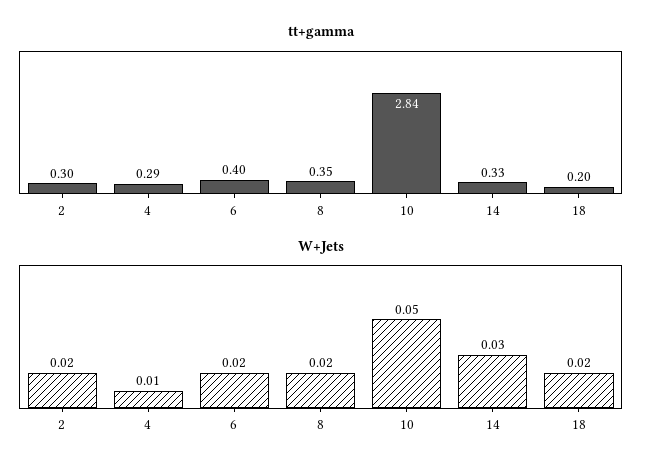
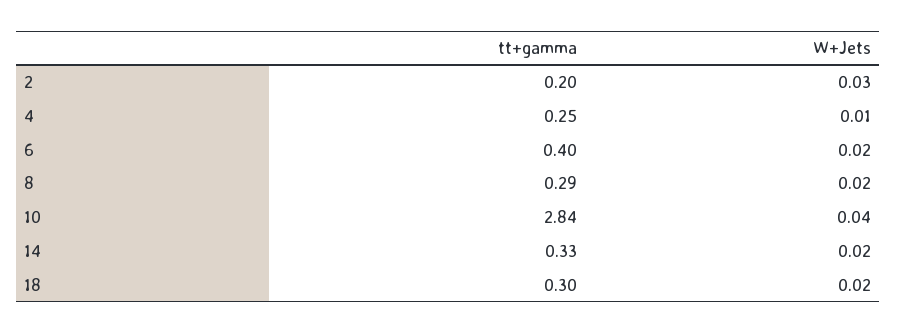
tt+gamma, 2: 0.3 -> 0.2
tt+gamma, 4: 0.29 -> 0.25
tt+gamma, 8: 0.35 -> 0.29
tt+gamma, 18: 0.2 -> 0.3
W+Jets, 2: 0.02 -> 0.03
W+Jets, 10: 0.05 -> 0.04
W+Jets, 14: 0.03 -> 0.02

